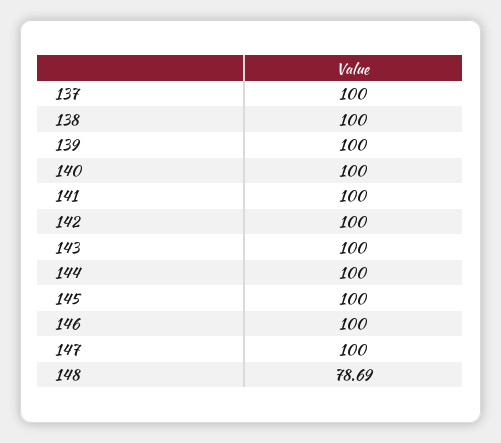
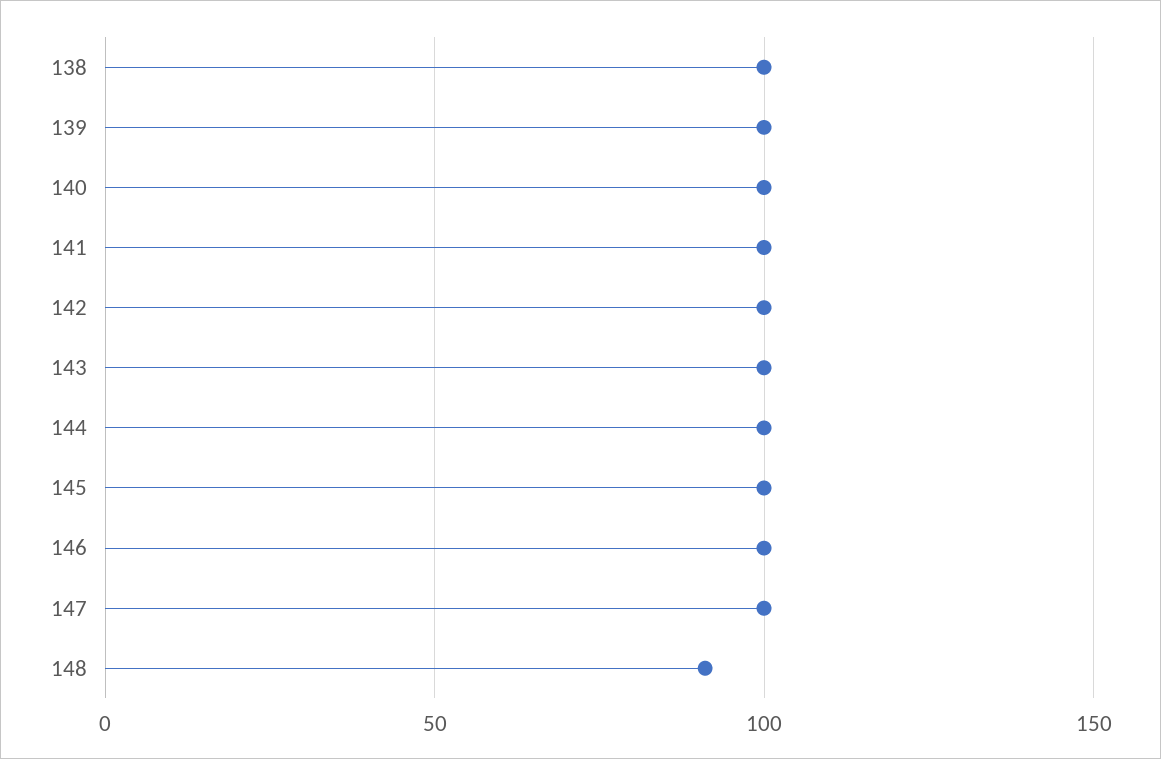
137: 100 -> none
148: 78.69 -> 90

